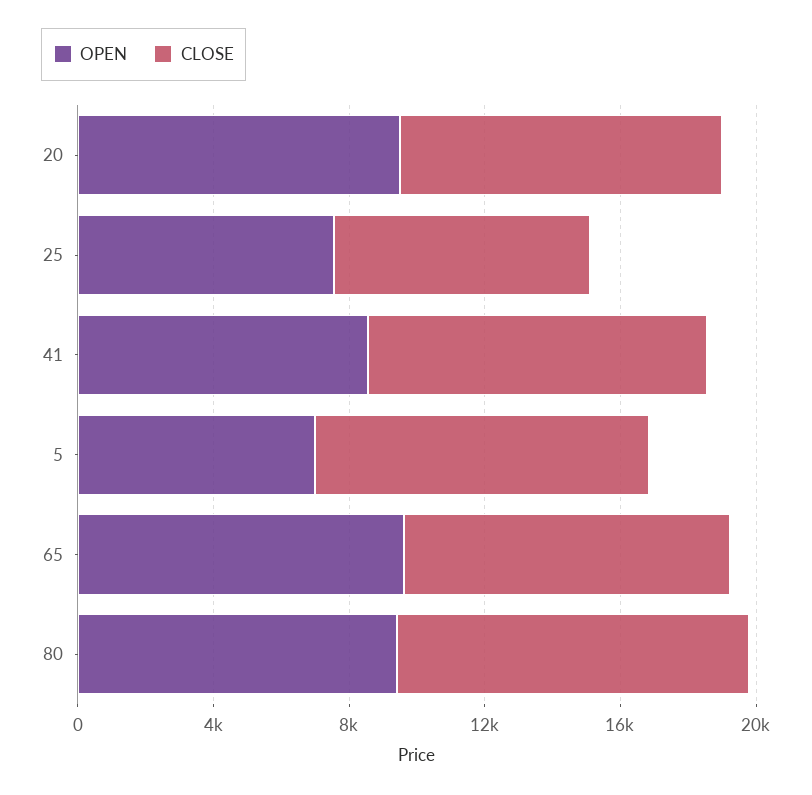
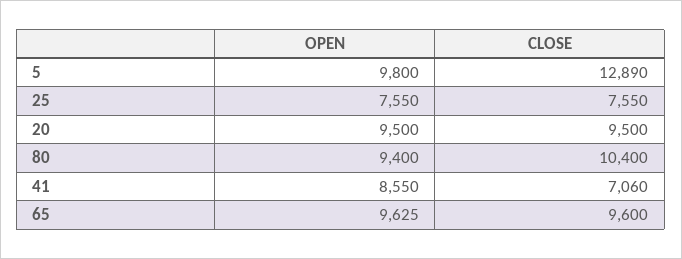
CLOSE, 41: 10000 -> 7060
OPEN, 5: 7000 -> 9800
CLOSE, 5: 10000 -> 12890

